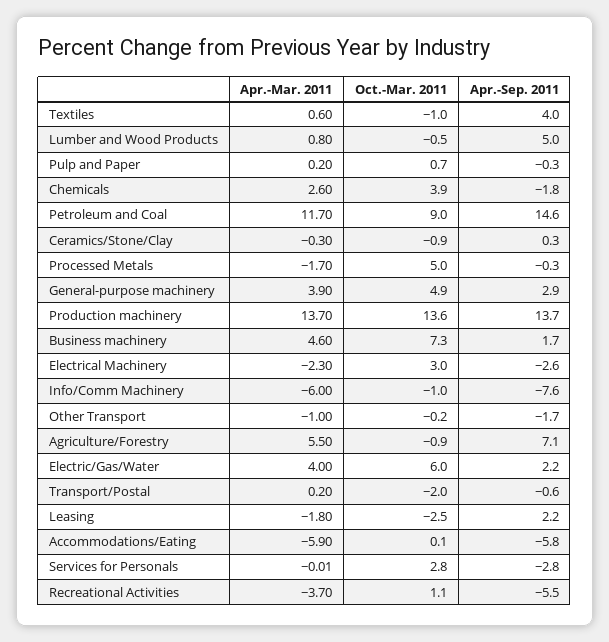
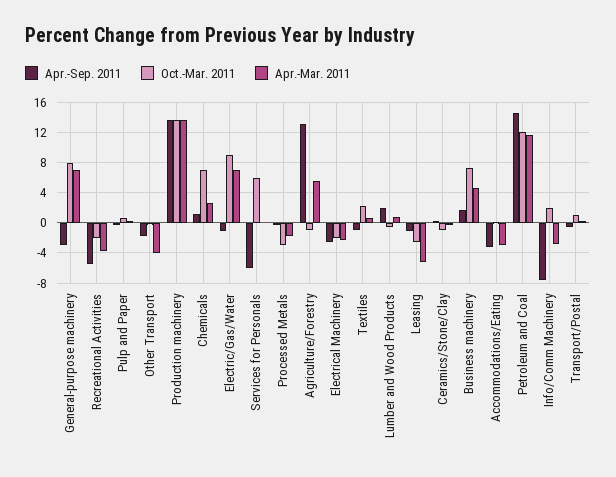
Oct.-Mar. 2011, Textiles: -1 -> 2
Apr.-Sep. 2011, Textiles: 4 -> -1
Apr.-Sep. 2011, Lumber and Wood Products: 5 -> 2
Oct.-Mar. 2011, Chemicals: 3.9 -> 7
Apr.-Sep. 2011, Chemicals: -1.8 -> 1
Oct.-Mar. 2011, Petroleum and Coal: 9 -> 12
Oct.-Mar. 2011, Processed Metals: 5 -> -3
Apr.-Mar. 2011, General-purpose machinery: 3.9 -> 7
Oct.-Mar. 2011, General-purpose machinery: 4.9 -> 8
Apr.-Sep. 2011, General-purpose machinery: 2.9 -> -3
Oct.-Mar. 2011, Electrical Machinery: 3 -> -2
Apr.-Mar. 2011, Info/Comm Machinery: -6 -> -3
Oct.-Mar. 2011, Info/Comm Machinery: -1 -> 2
Apr.-Mar. 2011, Other Transport: -1 -> -4
Apr.-Sep. 2011, Agriculture/Forestry: 7.1 -> 13
Apr.-Mar. 2011, Electric/Gas/Water: 4 -> 7
Oct.-Mar. 2011, Electric/Gas/Water: 6 -> 9
Apr.-Sep. 2011, Electric/Gas/Water: 2.2 -> -1
Oct.-Mar. 2011, Transport/Postal: -2 -> 1
Apr.-Mar. 2011, Leasing: -1.8 -> -5
Apr.-Sep. 2011, Leasing: 2.2 -> -1
Apr.-Mar. 2011, Accommodations/Eating: -5.9 -> -3
Apr.-Sep. 2011, Accommodations/Eating: -5.8 -> -3
Oct.-Mar. 2011, Services for Personals: 2.8 -> 6
Apr.-Sep. 2011, Services for Personals: -2.8 -> -6
Oct.-Mar. 2011, Recreational Activities: 1.1 -> -2

